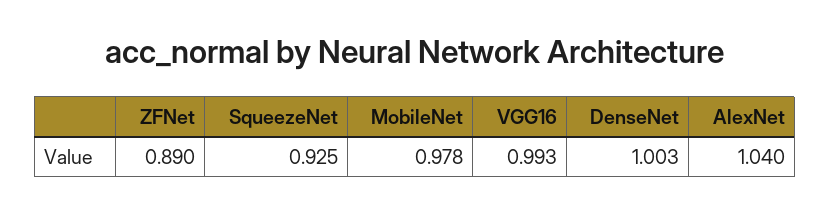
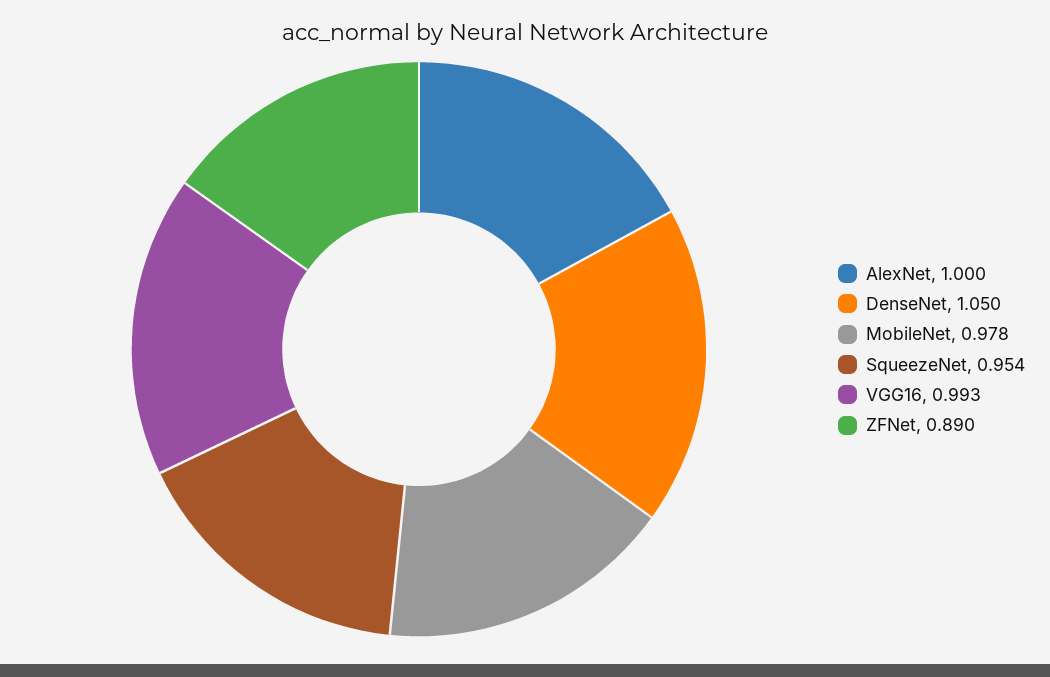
SqueezeNet: 0.925 -> 0.954
DenseNet: 1.003 -> 1.05
AlexNet: 1.04 -> 1

